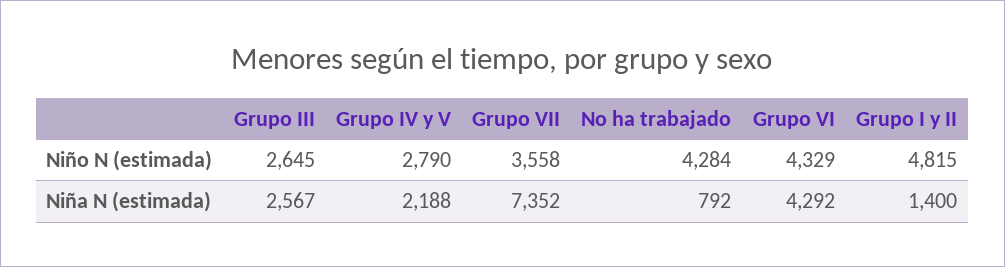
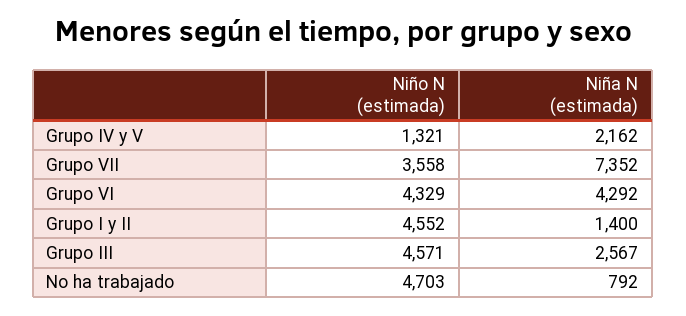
Grupo III, Niño N (estimada): 2645 -> 4571
Grupo IV y V, Niño N (estimada): 2790 -> 1321
No ha trabajado, Niño N (estimada): 4284 -> 4703
Grupo I y II, Niño N (estimada): 4815 -> 4552
Grupo IV y V, Niña N (estimada): 2188 -> 2162

